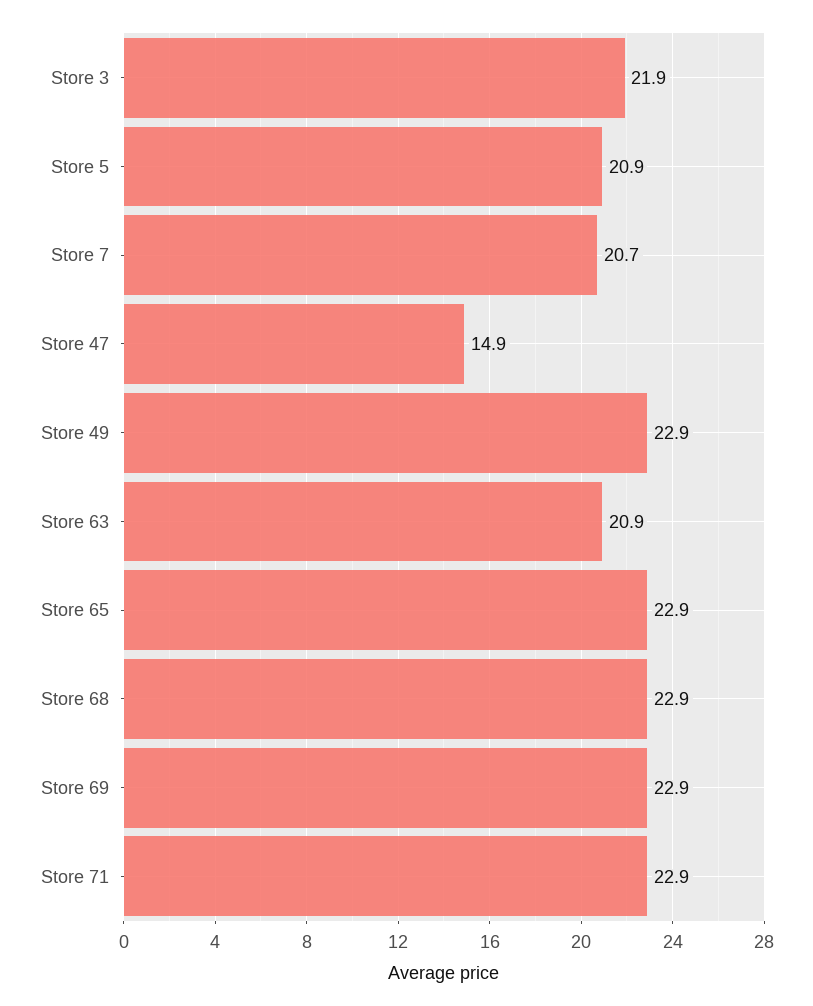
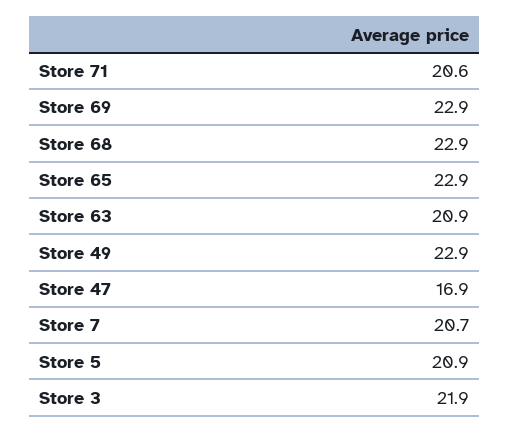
Store 47: 14.9 -> 16.9
Store 71: 22.9 -> 20.6

